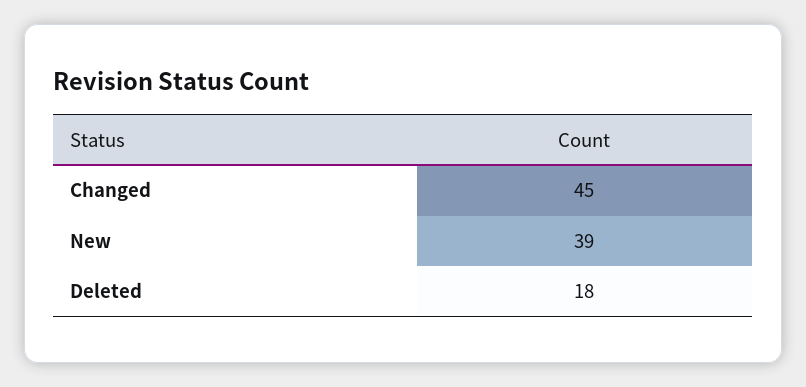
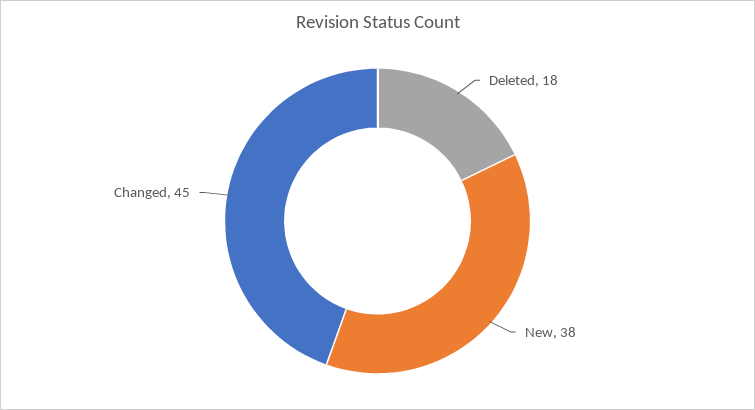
New: 39 -> 38

